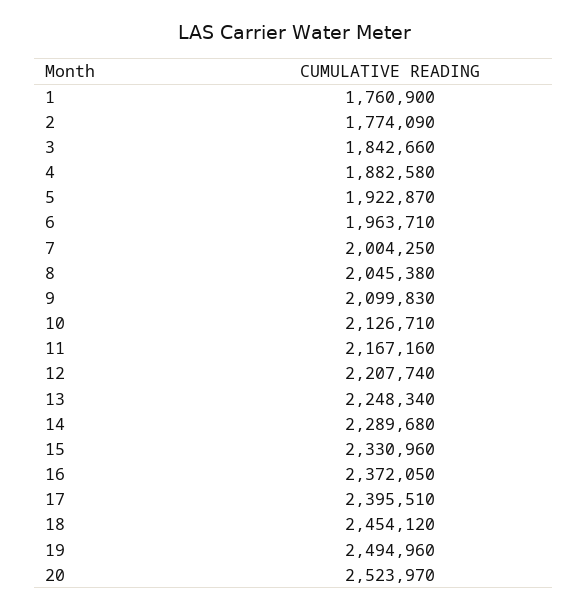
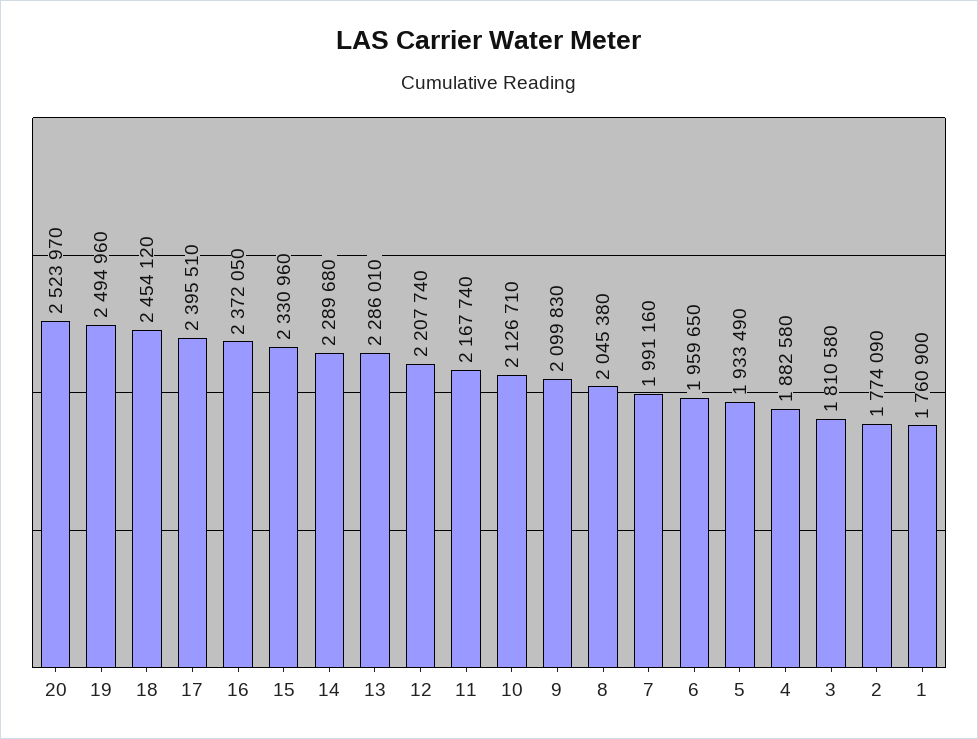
3: 1842660 -> 1810580
5: 1922870 -> 1933490
6: 1963710 -> 1959650
7: 2004250 -> 1991160
11: 2167160 -> 2167740
13: 2248340 -> 2286010

